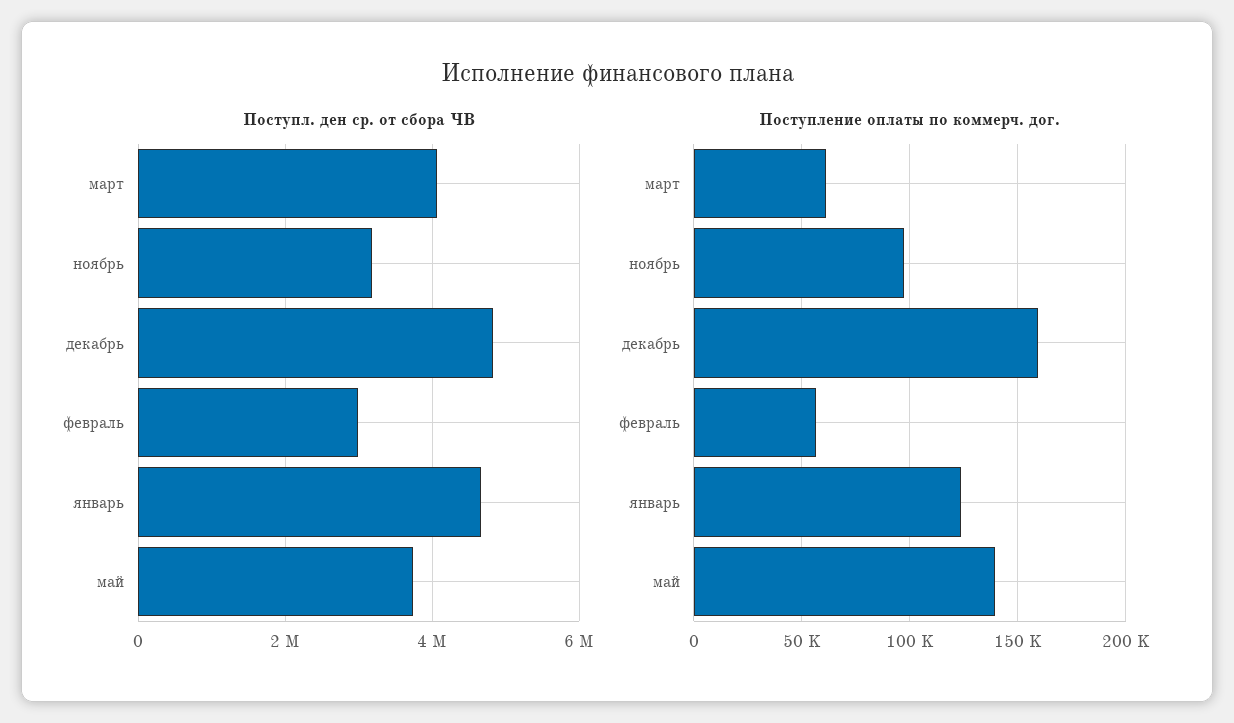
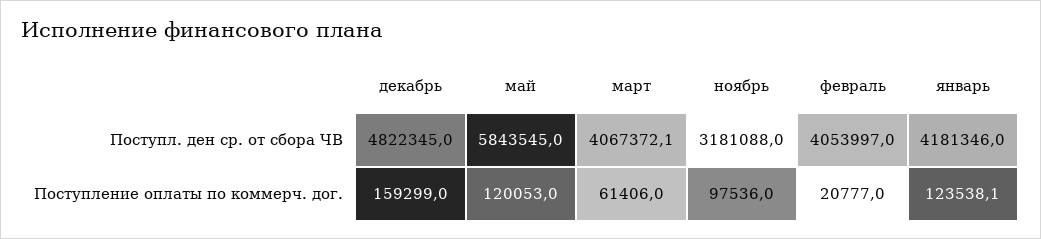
Поступл. ден ср. от сбора ЧВ, февраль: 3000000 -> 4053997
Поступл. ден ср. от сбора ЧВ, январь: 4600000 -> 4181346
Поступл. ден ср. от сбора ЧВ, май: 3800000 -> 5843545
Поступление оплаты по коммерч. дог., февраль: 55000 -> 20777
Поступление оплаты по коммерч. дог., май: 140000 -> 120053

